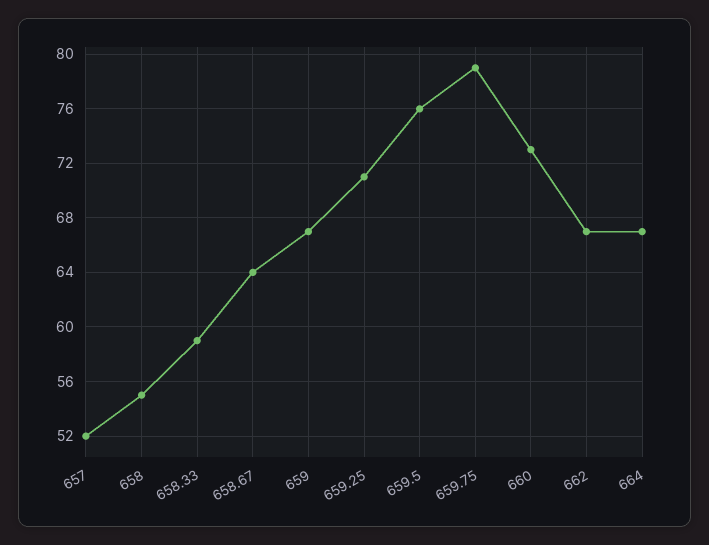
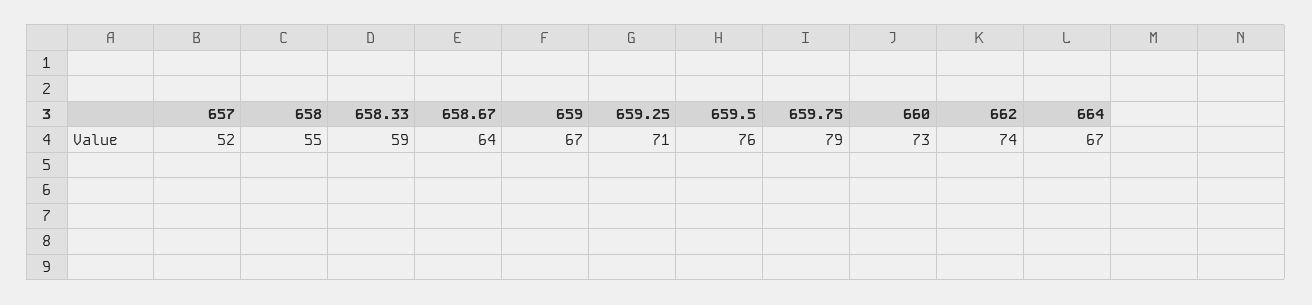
662: 67 -> 74

